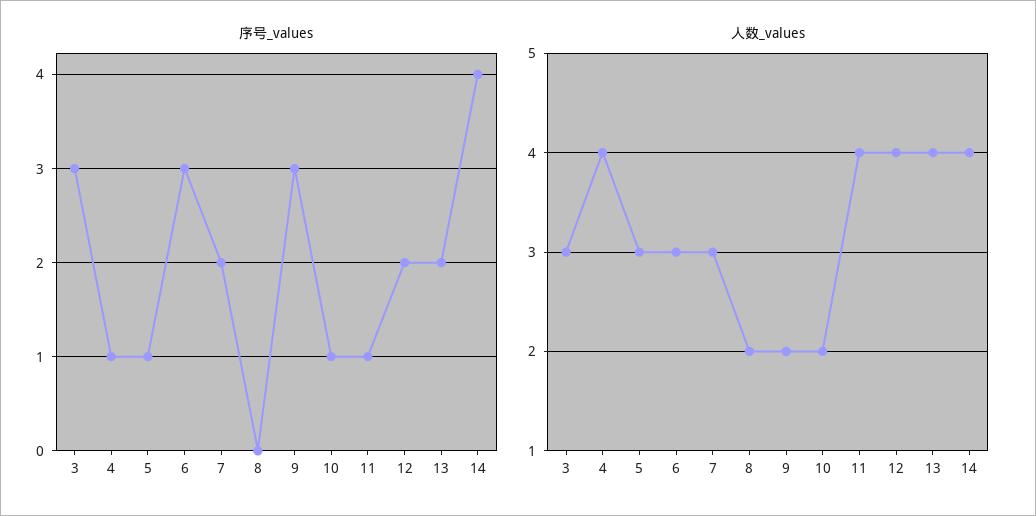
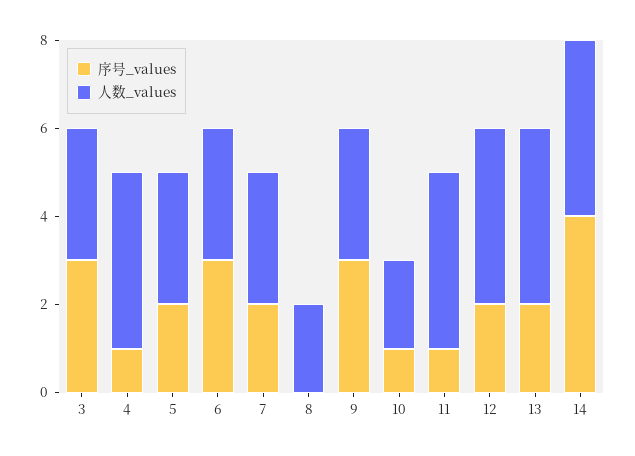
序号_values, 5: 1 -> 2
人数_values, 9: 2 -> 3

